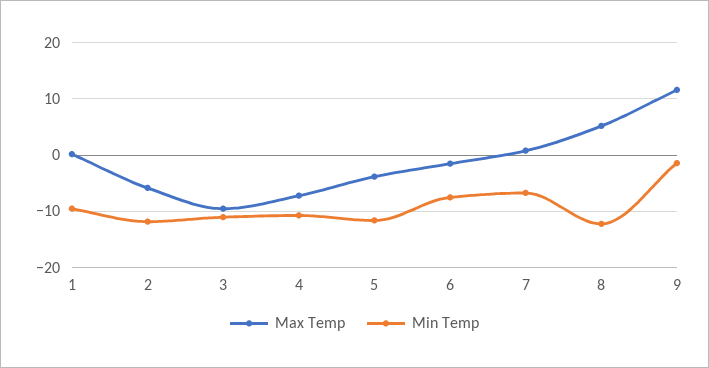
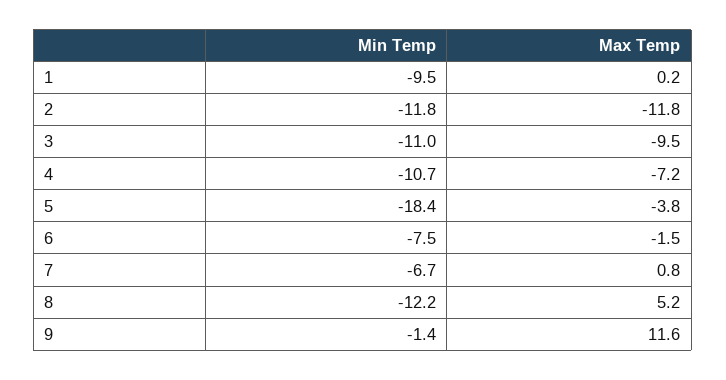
Max Temp, 2: -6 -> -11.8
Min Temp, 5: -12 -> -18.4

